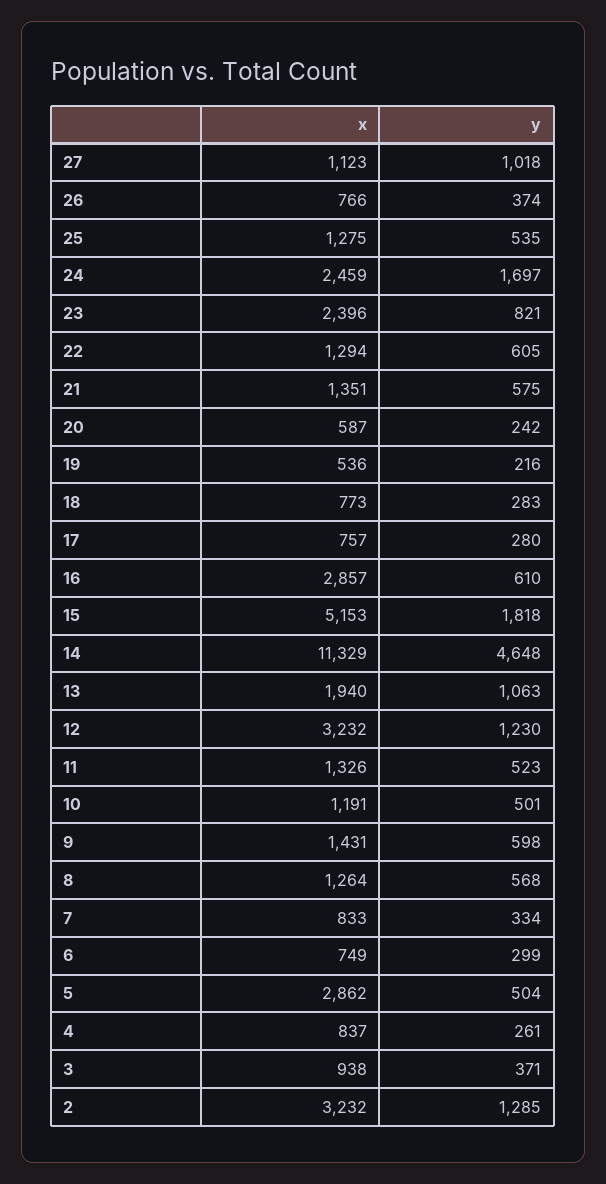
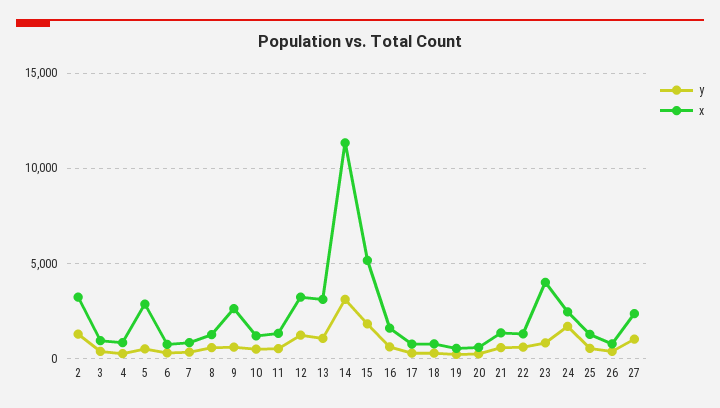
x, 27: 1123 -> 2500
x, 23: 2396 -> 4000
x, 16: 2857 -> 1500
y, 14: 4648 -> 3000
x, 13: 1940 -> 3000
x, 9: 1431 -> 2500

